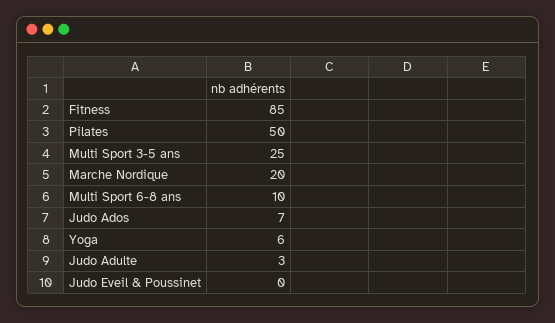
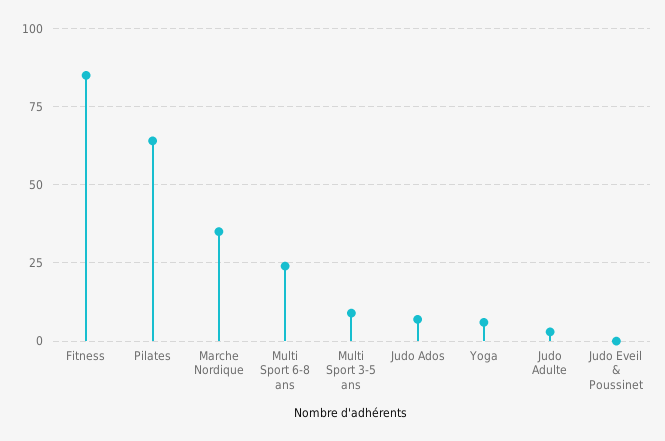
Pilates: 50 -> 65
Multi Sport 3-5 ans: 25 -> 10
Marche Nordique: 20 -> 35
Multi Sport 6-8 ans: 10 -> 25

